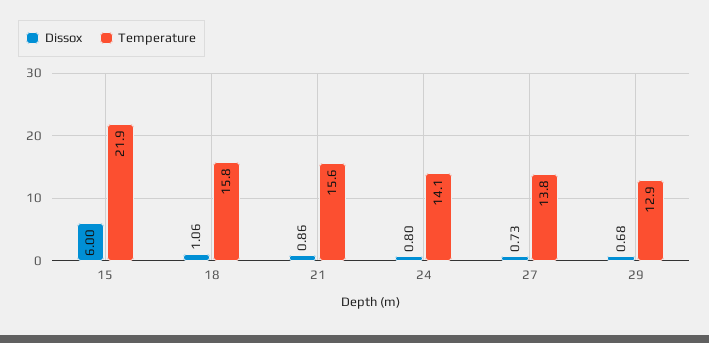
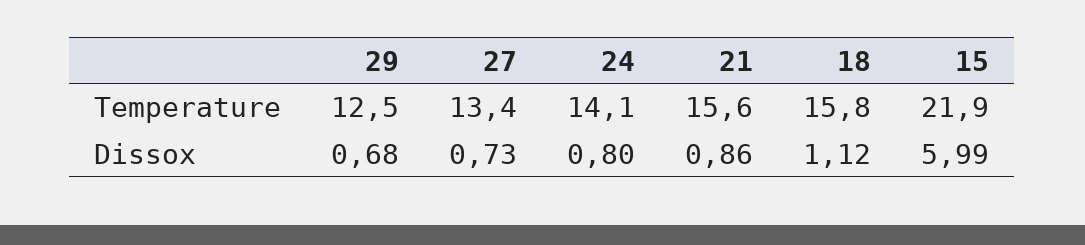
Dissox, 15: 6 -> 5.99
Dissox, 18: 1.06 -> 1.12
Temperature, 27: 13.8 -> 13.4
Temperature, 29: 12.9 -> 12.5

